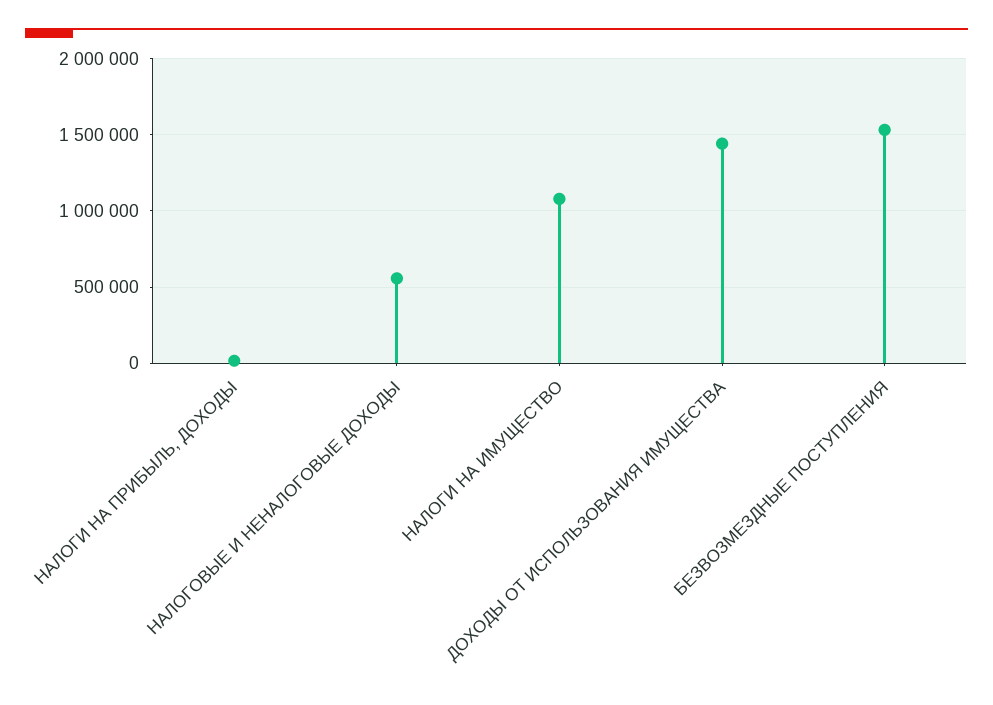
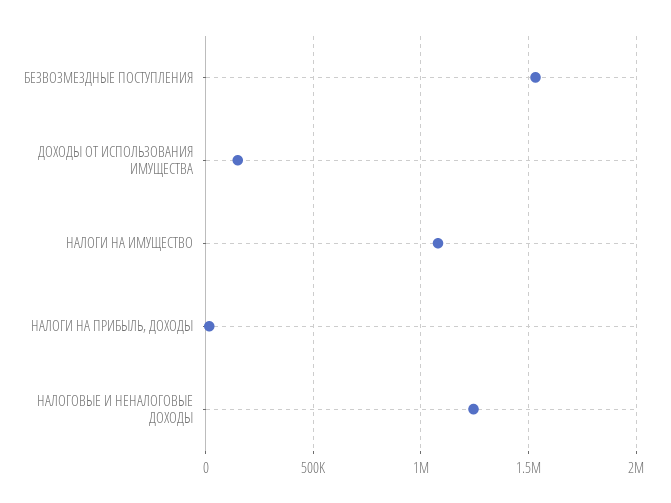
НАЛОГОВЫЕ И НЕНАЛОГОВЫЕ ДОХОДЫ: 550000 -> 1250000
ДОХОДЫ ОТ ИСПОЛЬЗОВАНИЯ ИМУЩЕСТВА: 1450000 -> 150000

